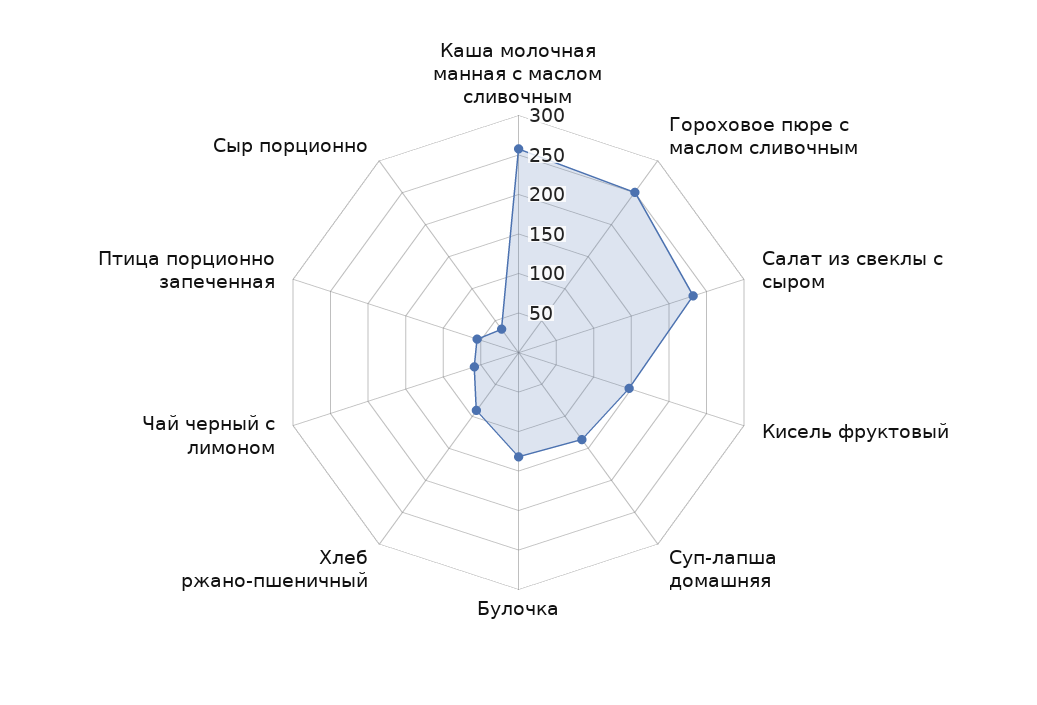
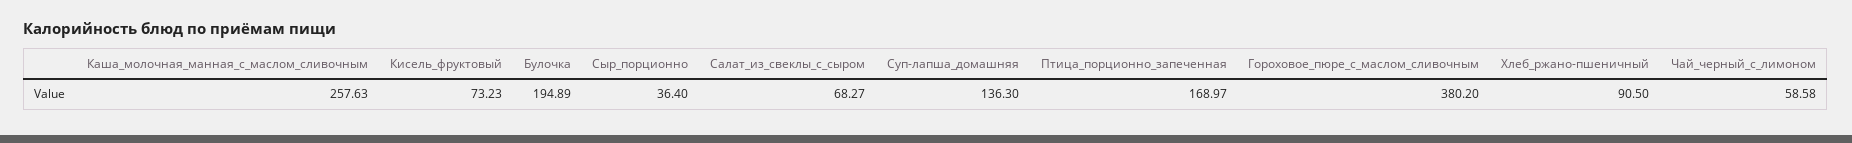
Гороховое пюре с маслом сливочным: 250 -> 380.2
Салат из свеклы с сыром: 225 -> 68.27
Кисель фруктовый: 150 -> 73.23
Булочка: 125 -> 194.89
Птица порционно запеченная: 50 -> 168.97

